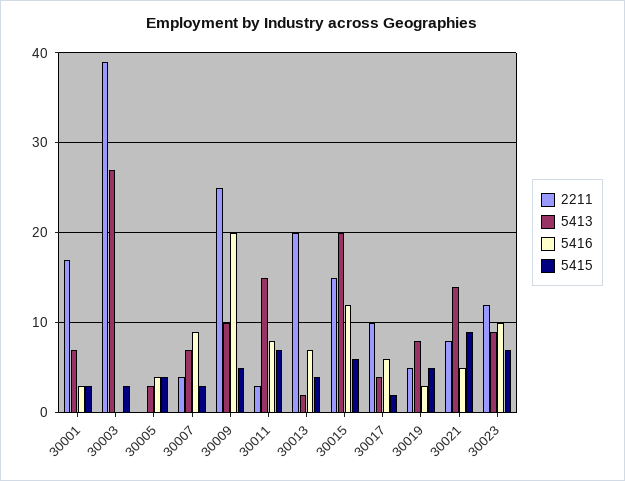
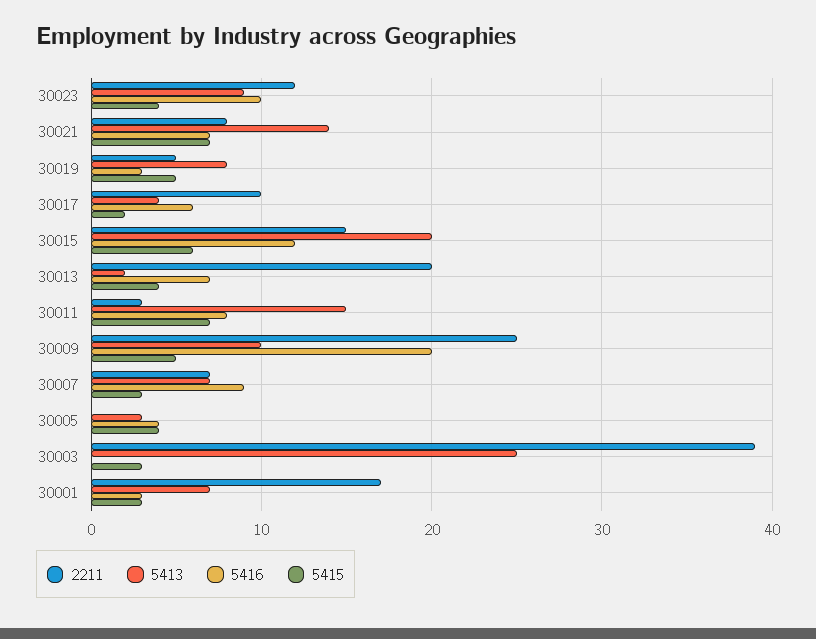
5413, 30003: 27 -> 25
2211, 30007: 4 -> 7
5416, 30021: 5 -> 7
5415, 30021: 9 -> 7
5415, 30023: 7 -> 4

